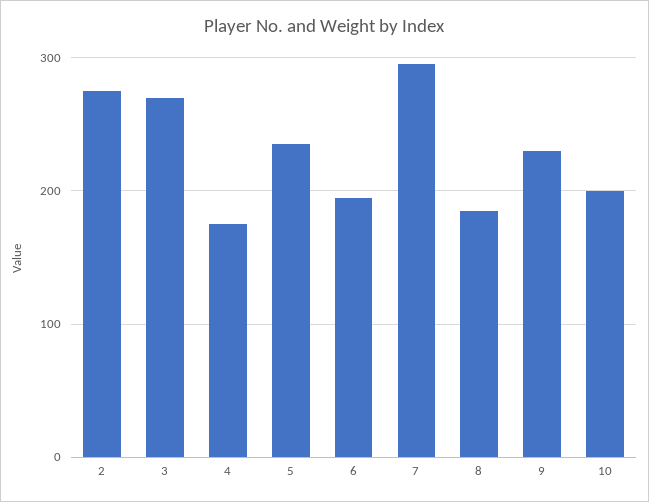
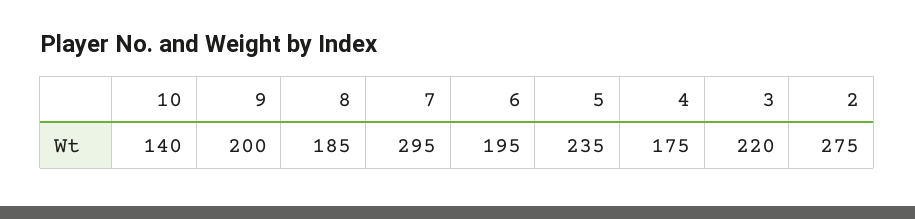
3: 270 -> 220
9: 230 -> 200
10: 200 -> 140

